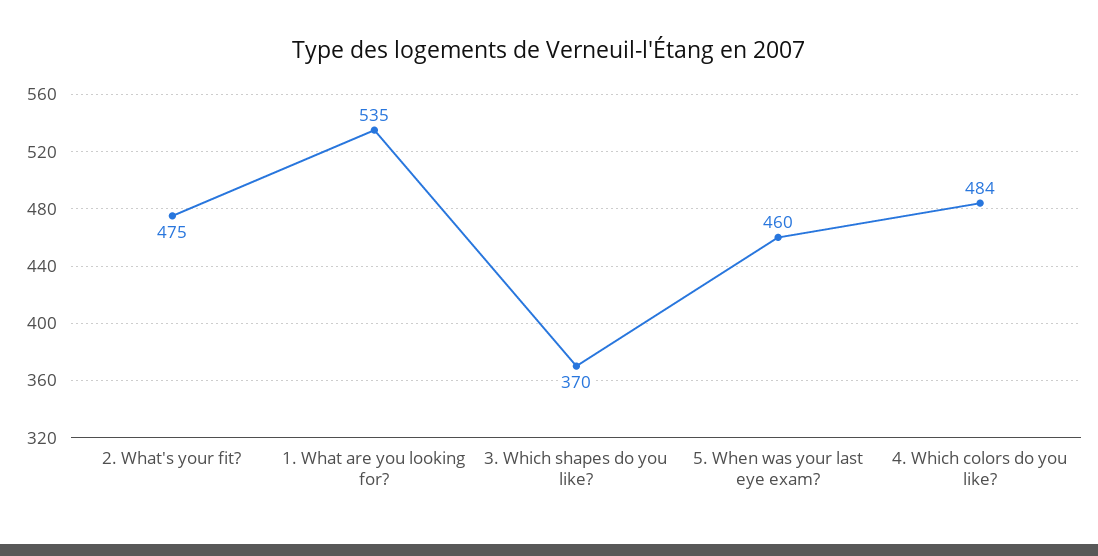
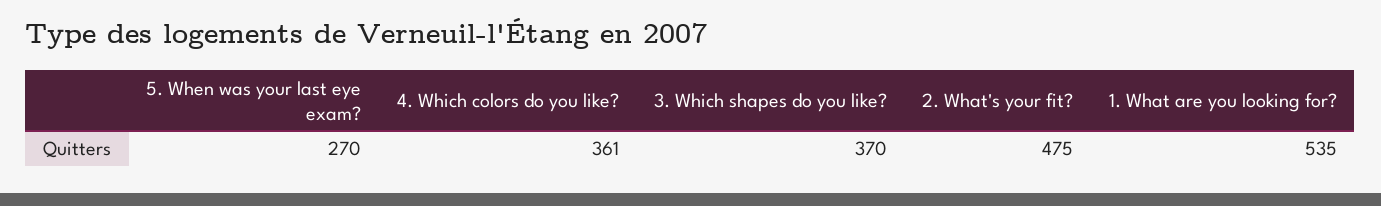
5. When was your last eye exam?: 460 -> 270
4. Which colors do you like?: 484 -> 361

